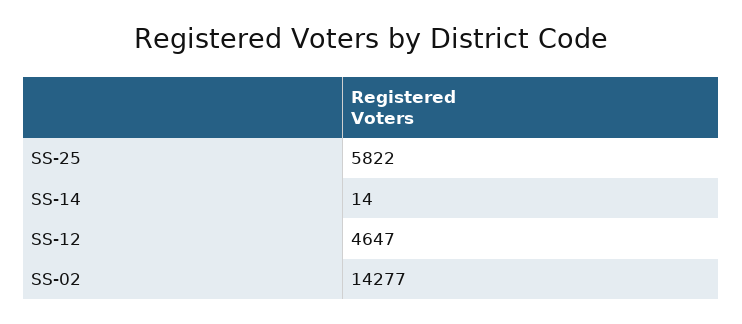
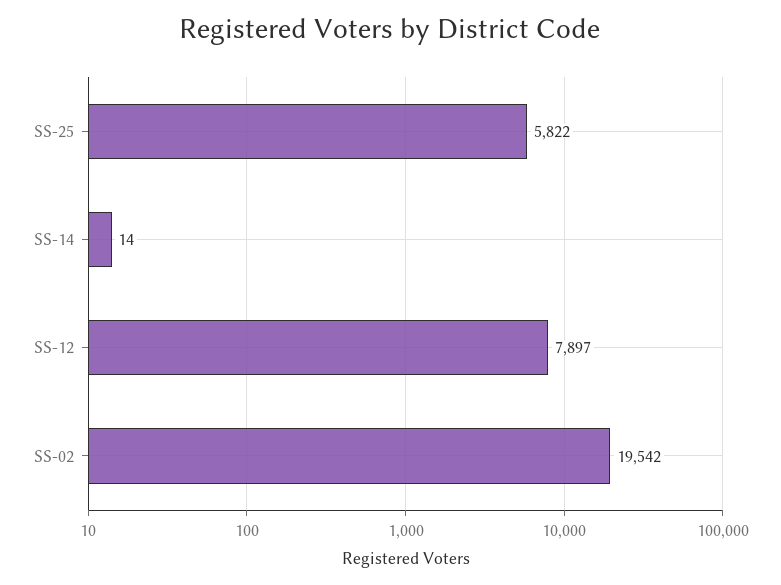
SS-12: 4647 -> 7897
SS-02: 14277 -> 19542

